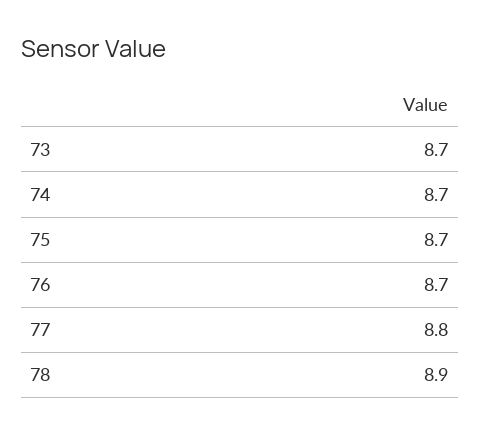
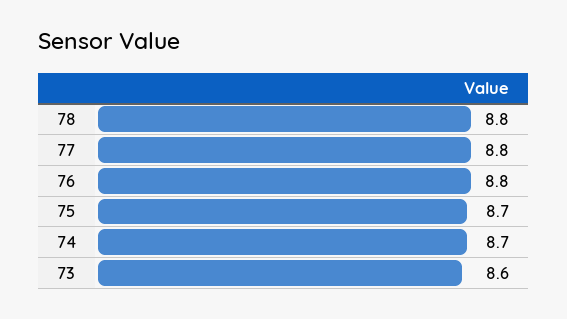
73: 8.7 -> 8.6
76: 8.7 -> 8.8
78: 8.9 -> 8.8

